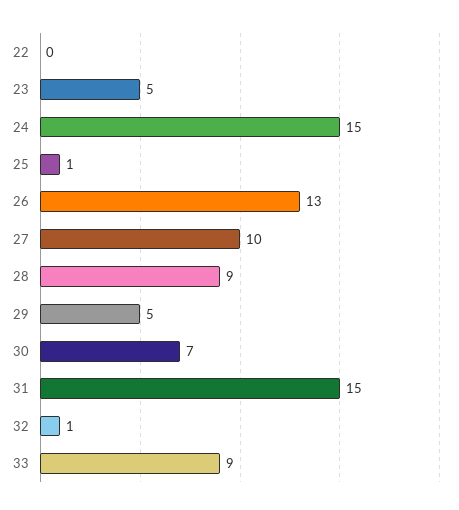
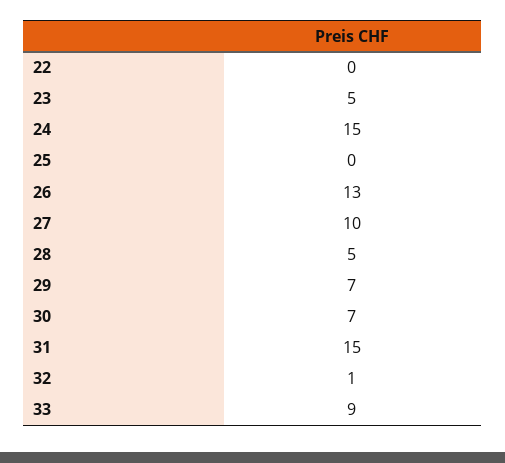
25: 1 -> 0
28: 9 -> 5
29: 5 -> 7

